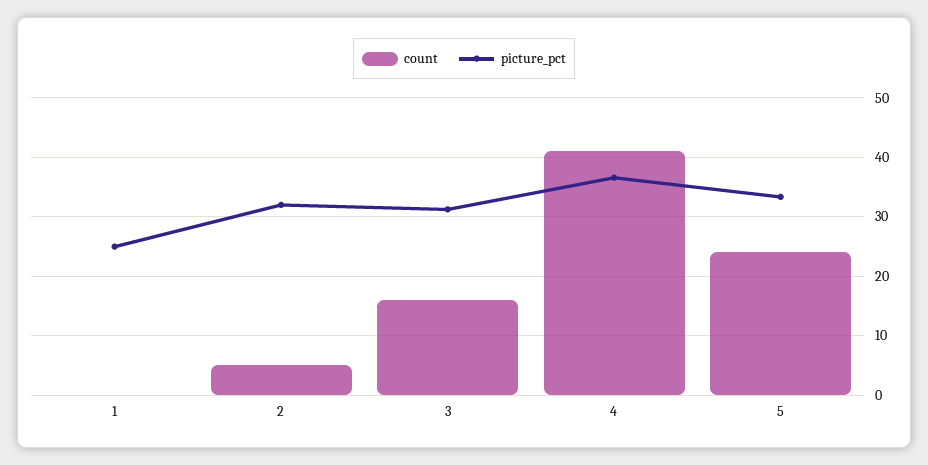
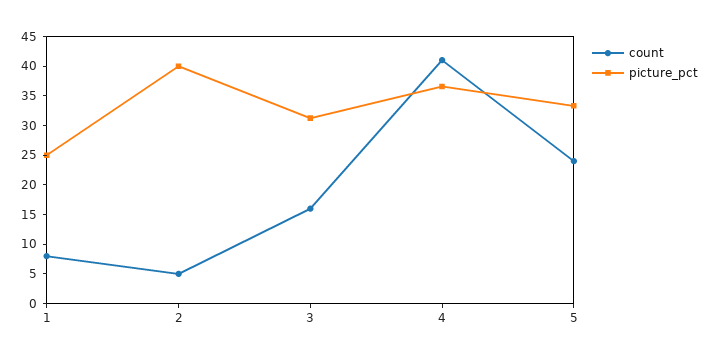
count, 1: 0 -> 7.5
picture_pct, 2: 32 -> 40

